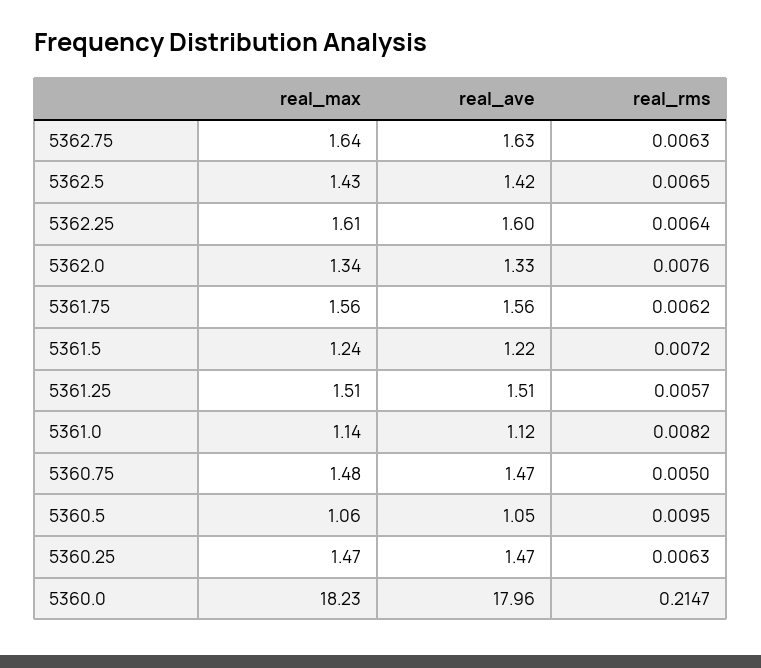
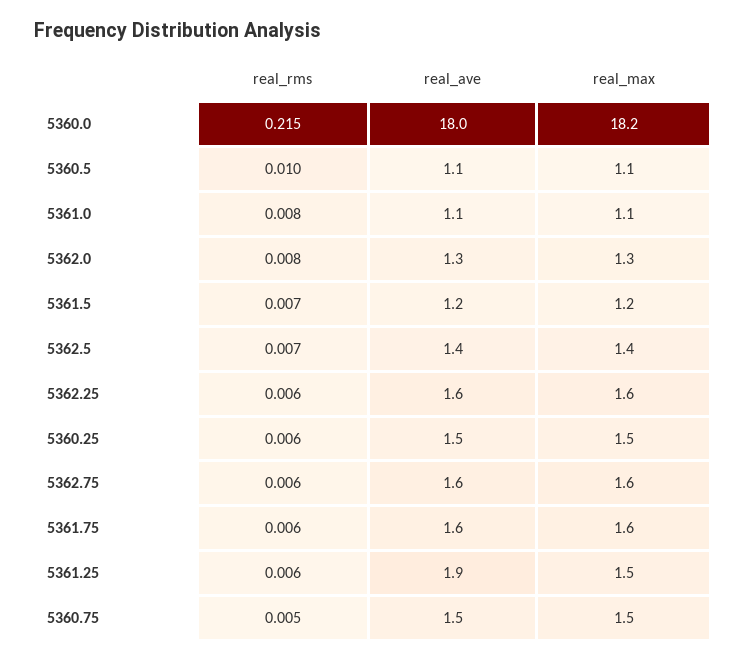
real_ave, 5361.25: 1.51 -> 1.9

